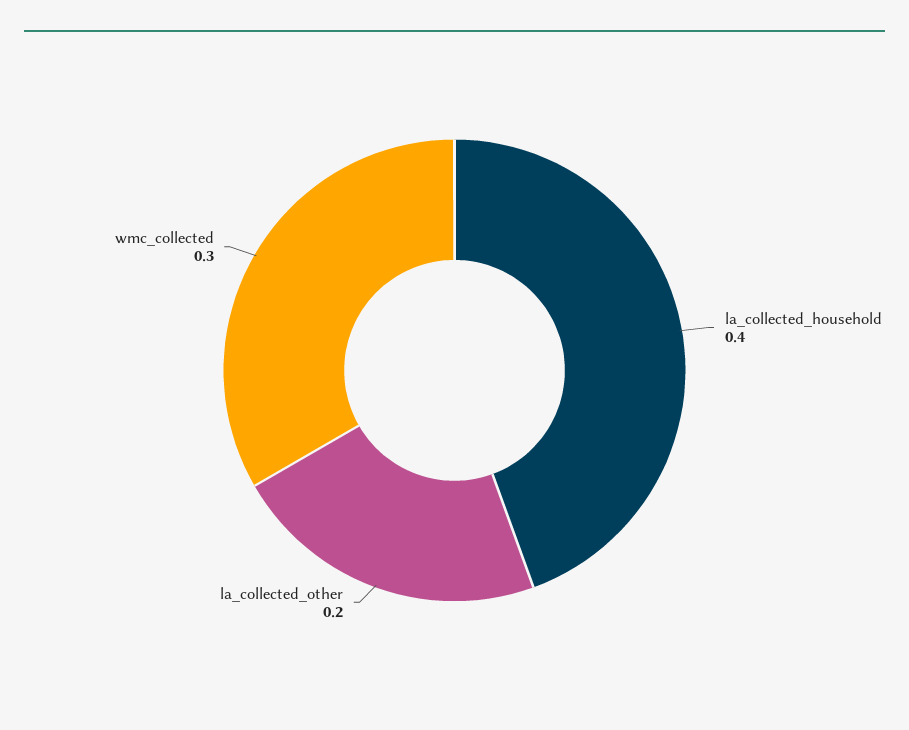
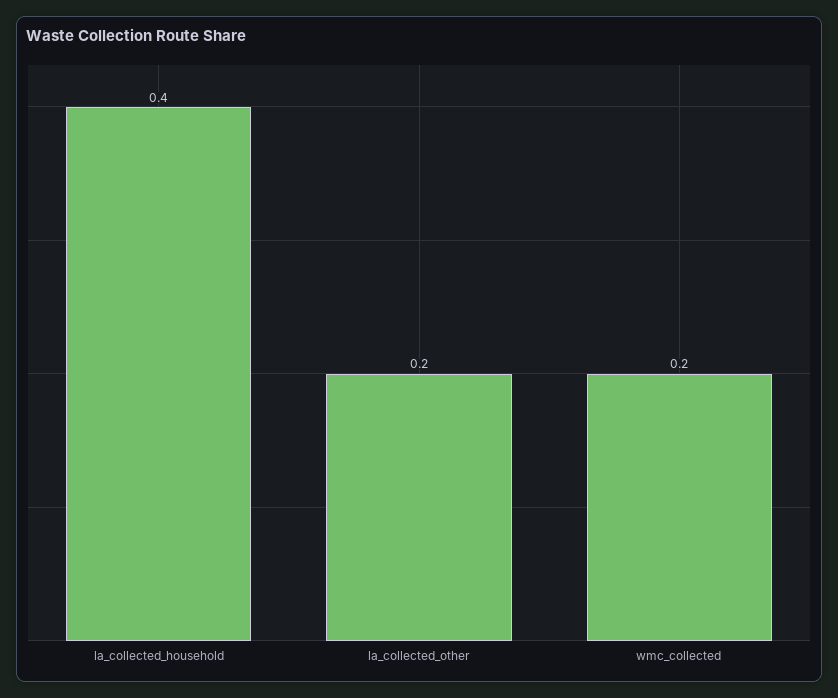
wmc_collected: 0.3 -> 0.2

